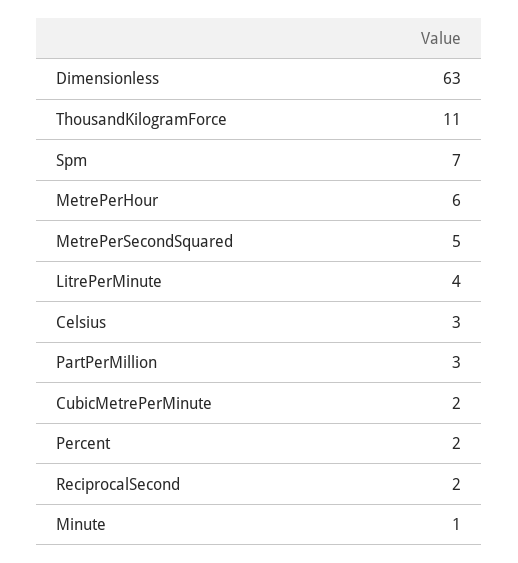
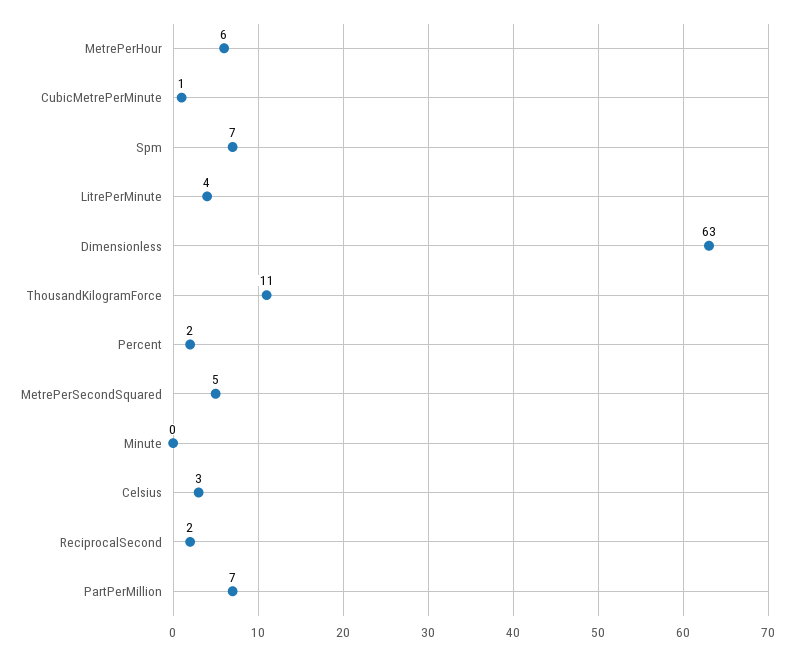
PartPerMillion: 3 -> 7
CubicMetrePerMinute: 2 -> 1
Minute: 1 -> 0

